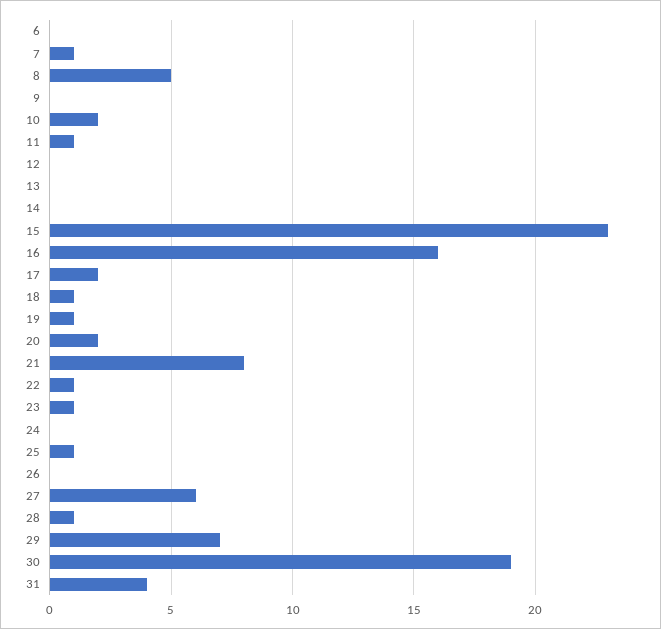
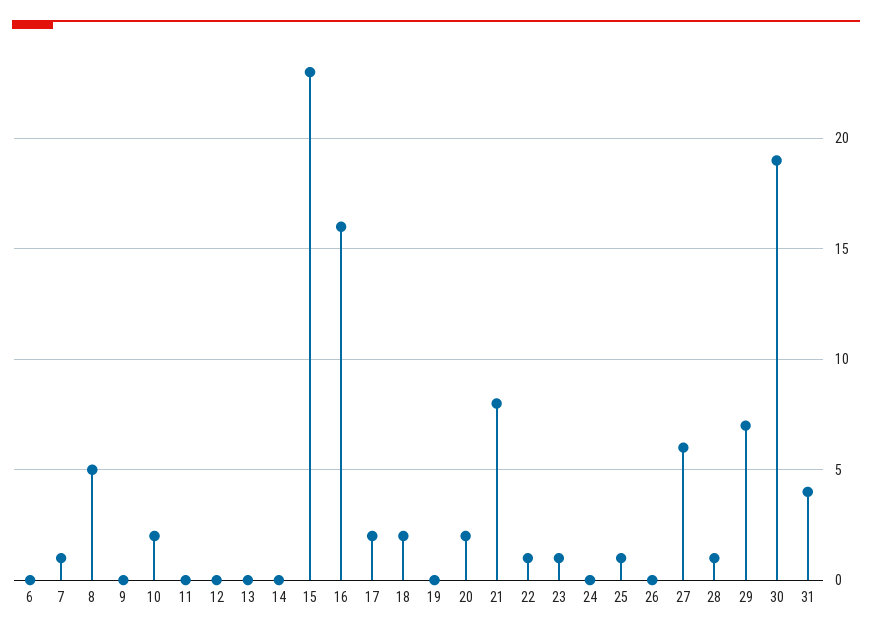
11: 1 -> 0
18: 1 -> 2
19: 1 -> 0

